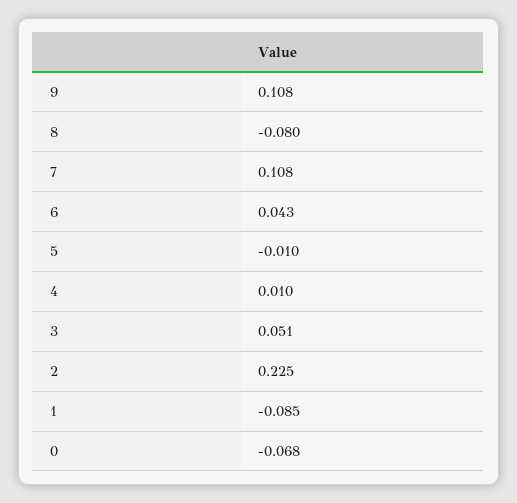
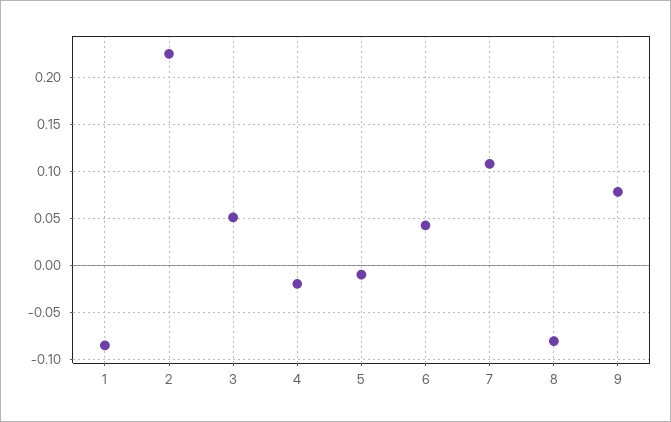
9: 0.108 -> 0.08
4: 0.01 -> -0.02
0: -0.068 -> none

